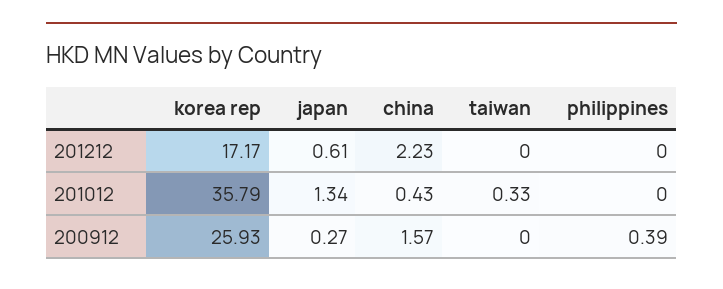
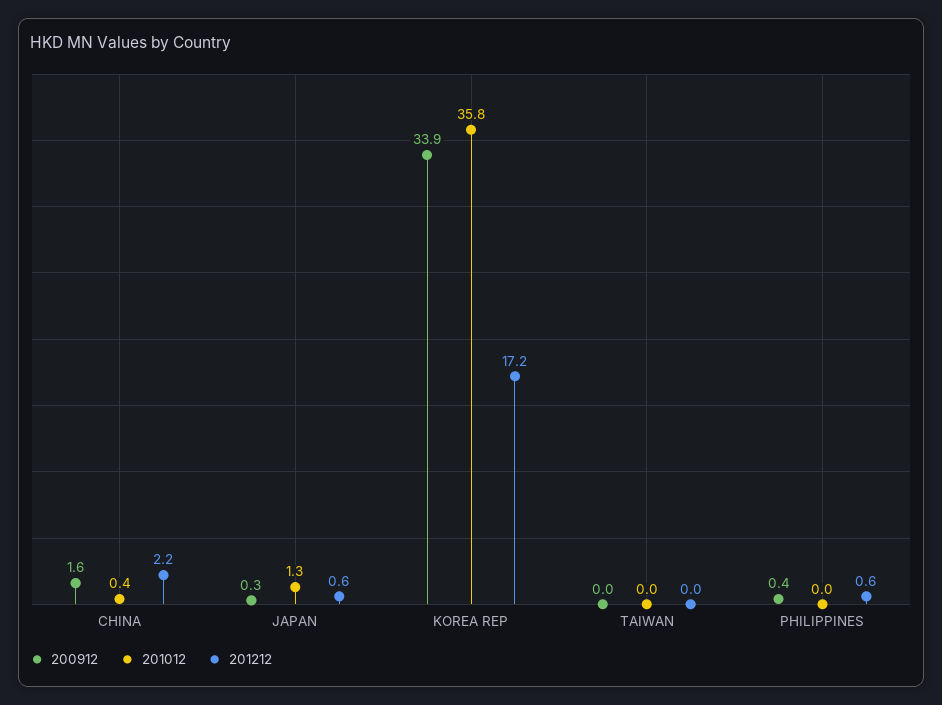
201212, philippines: 0 -> 0.6
201012, taiwan: 0.33 -> 0
200912, korea rep: 25.93 -> 33.9

